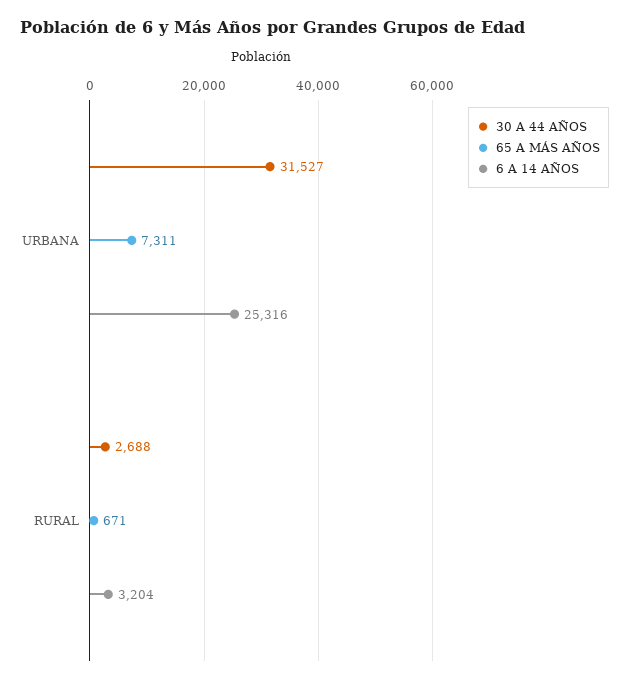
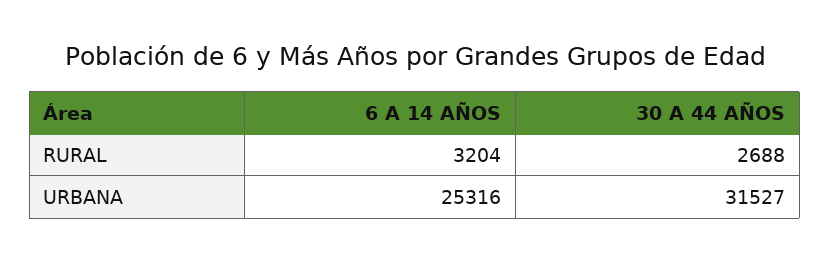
65 A MÁS AÑOS, URBANA: 7311 -> none
65 A MÁS AÑOS, RURAL: 671 -> none

